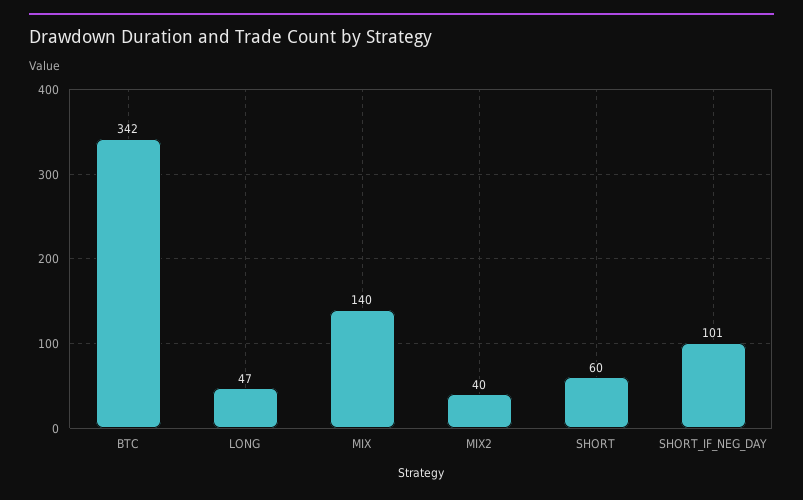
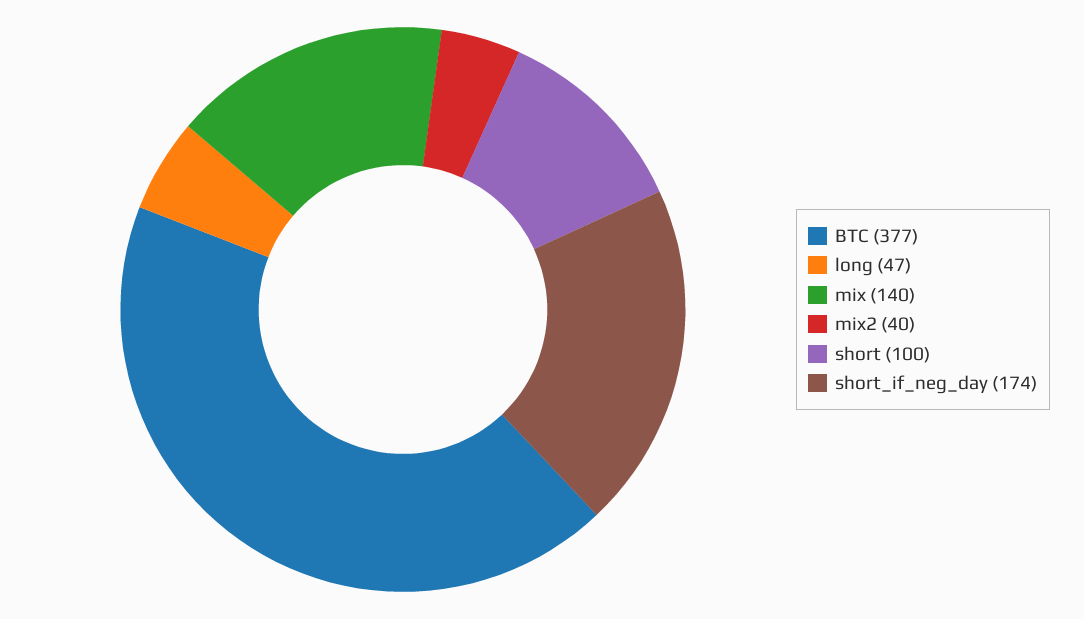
BTC: 342 -> 377
SHORT: 60 -> 100
SHORT_IF_NEG_DAY: 101 -> 174

